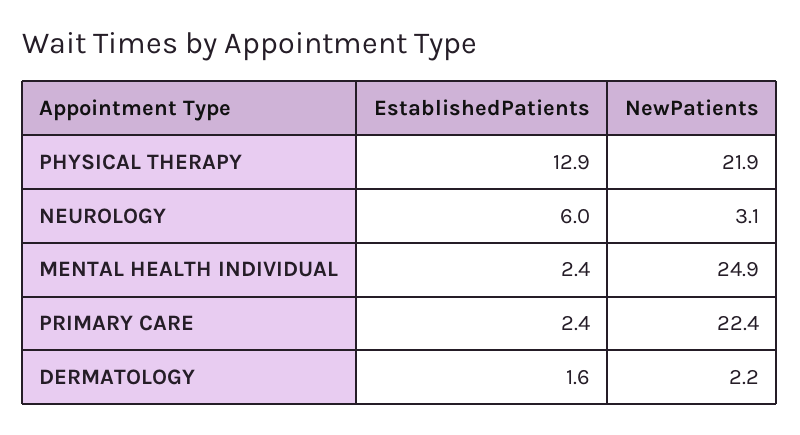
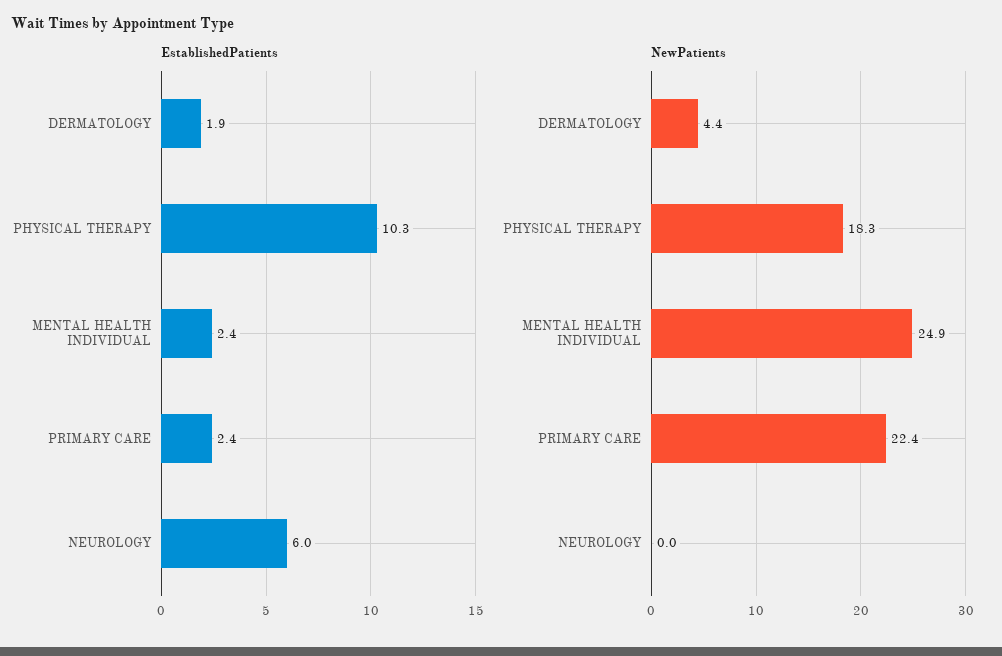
EstablishedPatients, PHYSICAL THERAPY: 12.9 -> 10.3
NewPatients, PHYSICAL THERAPY: 21.9 -> 18.3
NewPatients, NEUROLOGY: 3.1 -> 0
EstablishedPatients, DERMATOLOGY: 1.6 -> 1.9
NewPatients, DERMATOLOGY: 2.2 -> 4.4

